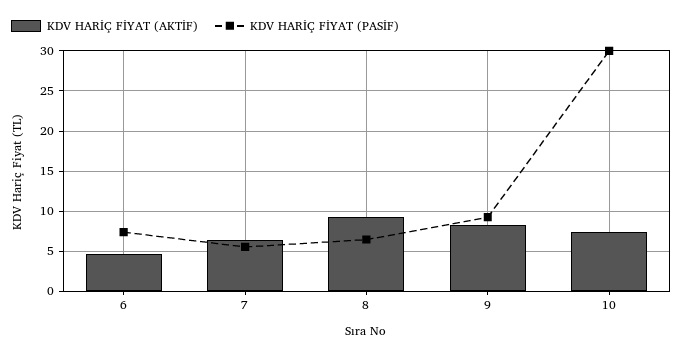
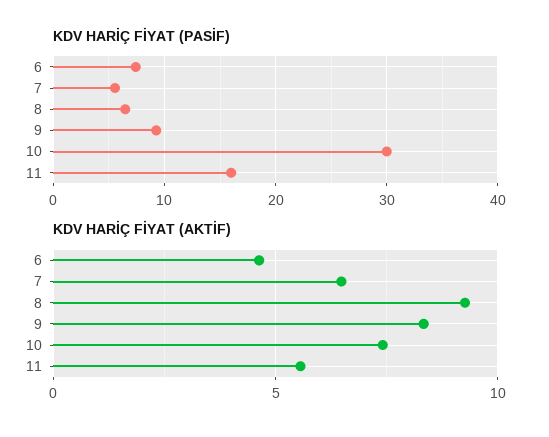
KDV HARİÇ FİYAT (PASİF), 11: none -> 16
KDV HARİÇ FİYAT (AKTİF), 11: none -> 5.5

